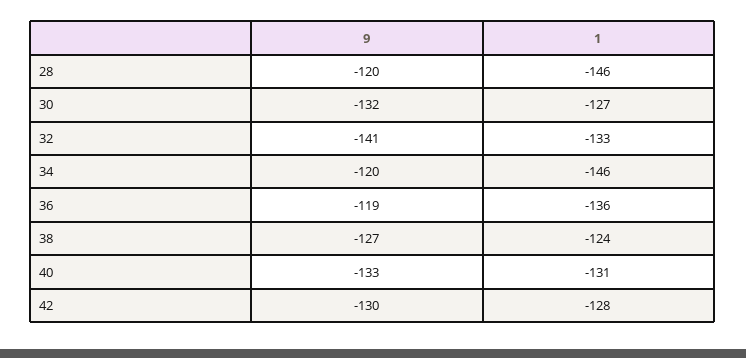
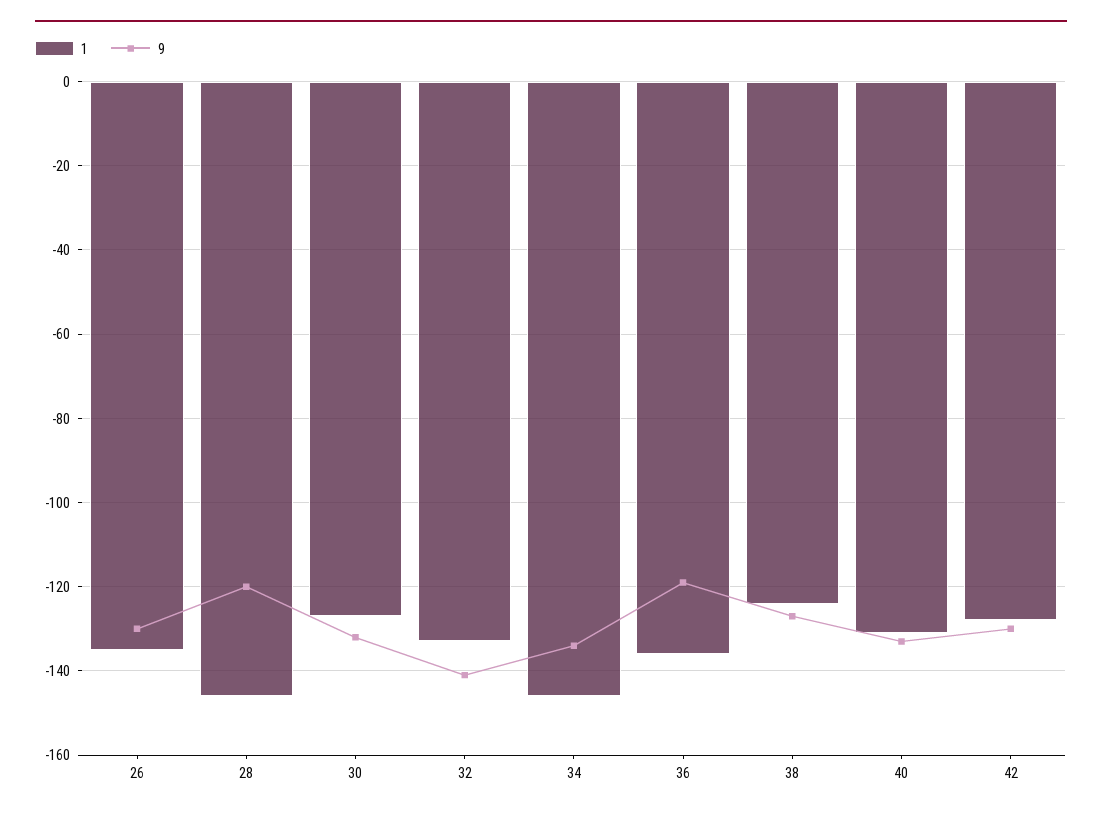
9, 34: -120 -> -135
1, 26: none -> -135
9, 26: none -> -130

